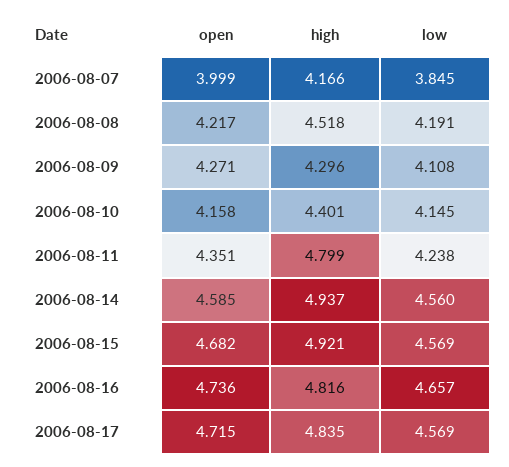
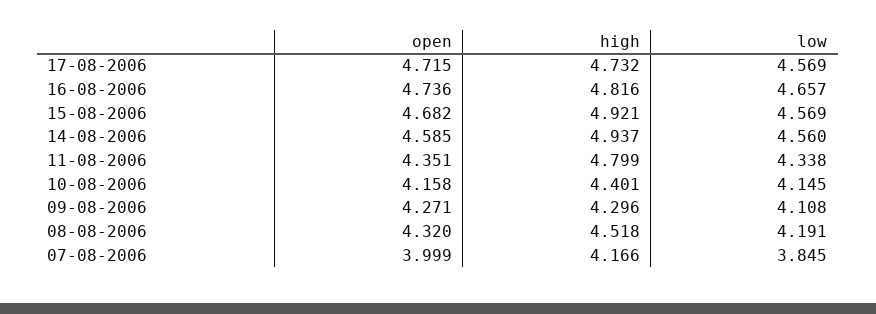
open, 2006-08-08: 4.217 -> 4.32
low, 2006-08-11: 4.238 -> 4.338
high, 2006-08-17: 4.835 -> 4.732

